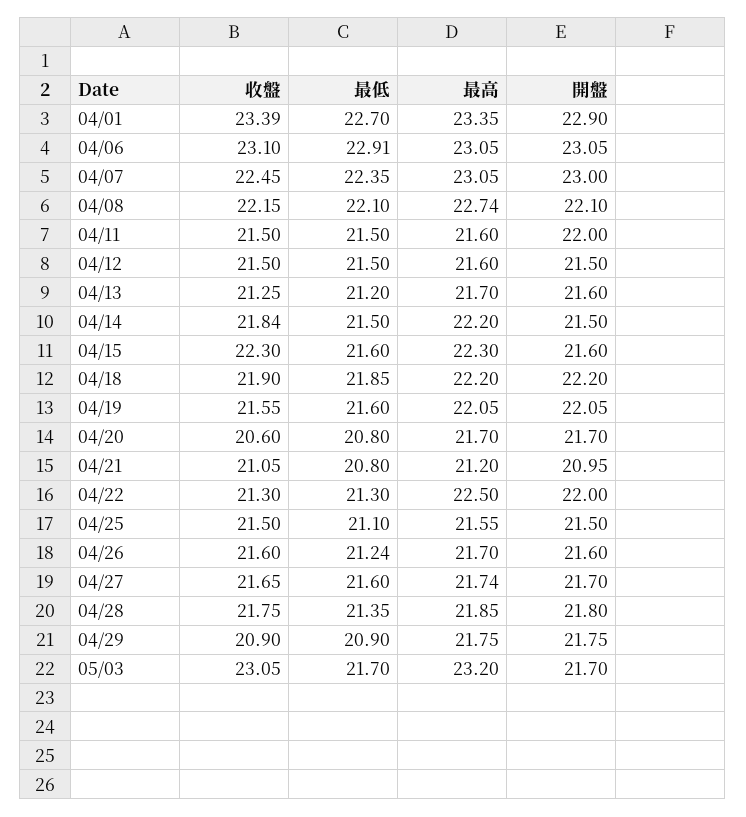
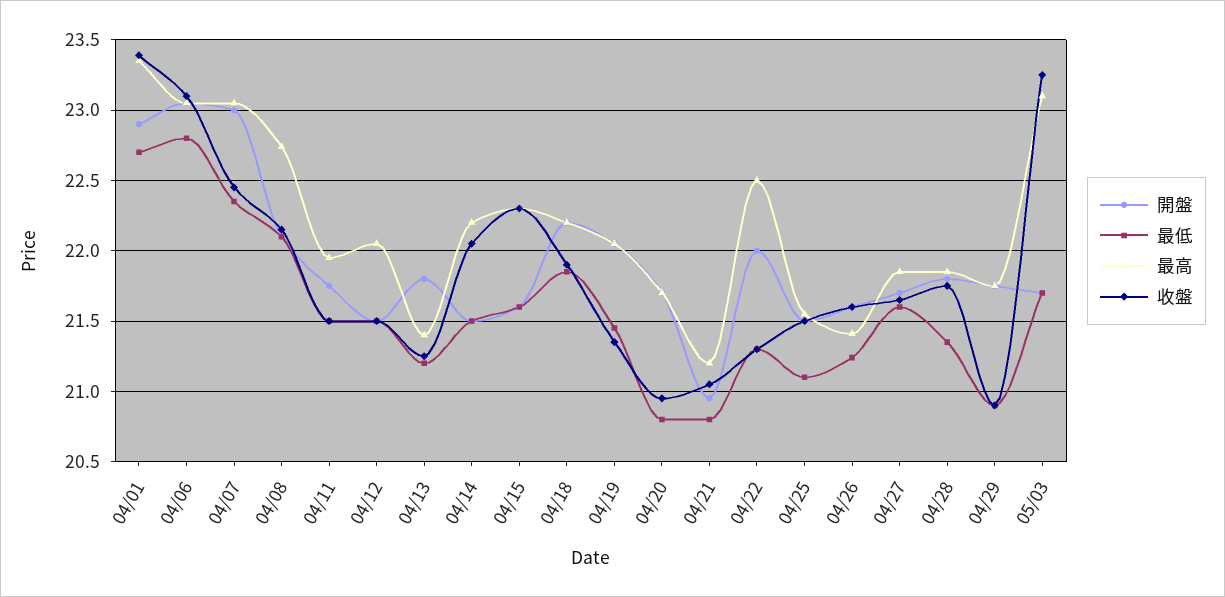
最低, 04/06: 22.91 -> 22.8
最高, 04/11: 21.6 -> 21.95
開盤, 04/11: 22 -> 21.75
最高, 04/12: 21.6 -> 22.05
最高, 04/13: 21.7 -> 21.4
開盤, 04/13: 21.6 -> 21.8
收盤, 04/14: 21.84 -> 22.05
收盤, 04/19: 21.55 -> 21.35
最低, 04/19: 21.6 -> 21.45
收盤, 04/20: 20.6 -> 20.95
最高, 04/26: 21.7 -> 21.4
最高, 04/27: 21.74 -> 21.85
收盤, 05/03: 23.05 -> 23.25
最高, 05/03: 23.2 -> 23.1

